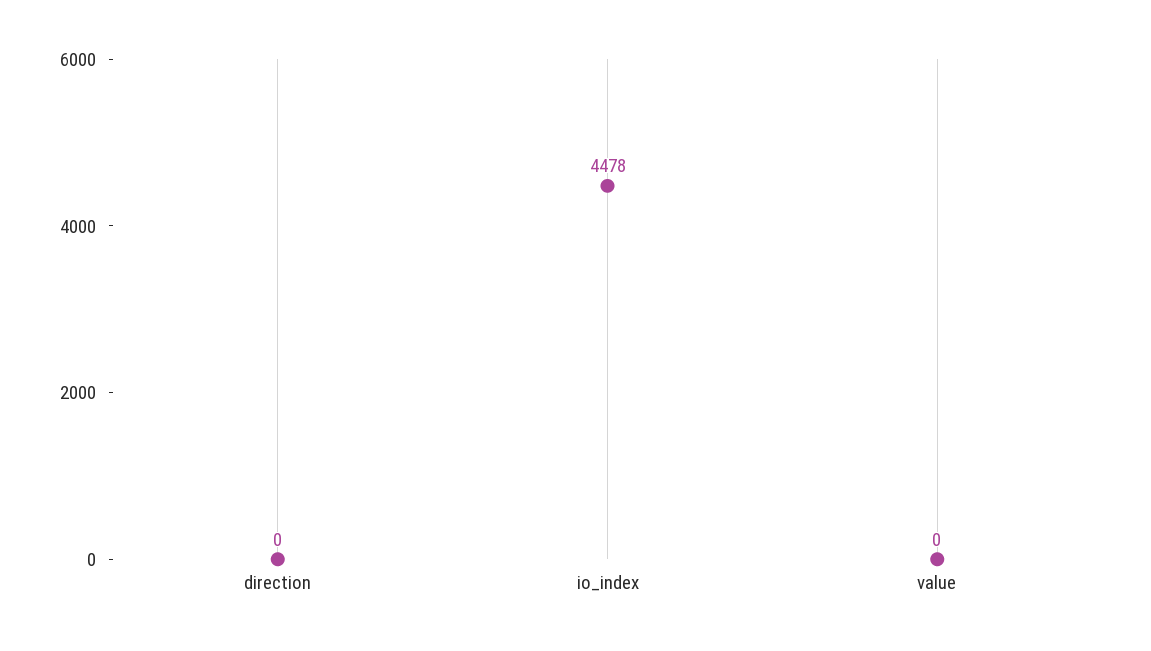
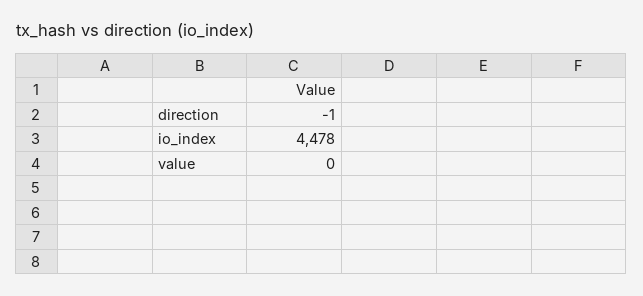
direction: 0 -> -1

